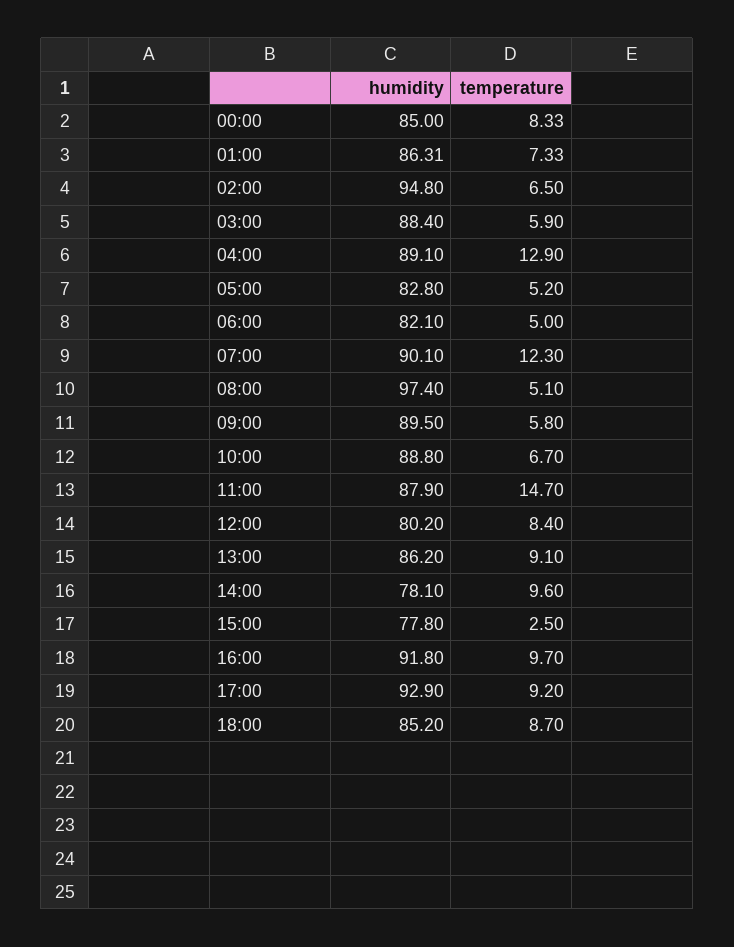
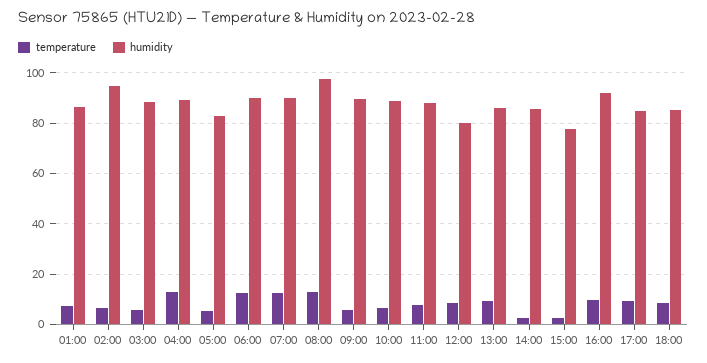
humidity, 00:00: 85 -> none
temperature, 00:00: 8.33 -> none
humidity, 06:00: 82.1 -> 90
temperature, 06:00: 5 -> 12.5
temperature, 08:00: 5.1 -> 12.5
temperature, 11:00: 14.7 -> 7.5
humidity, 14:00: 78.1 -> 85
temperature, 14:00: 9.6 -> 2.5
humidity, 17:00: 92.9 -> 85

